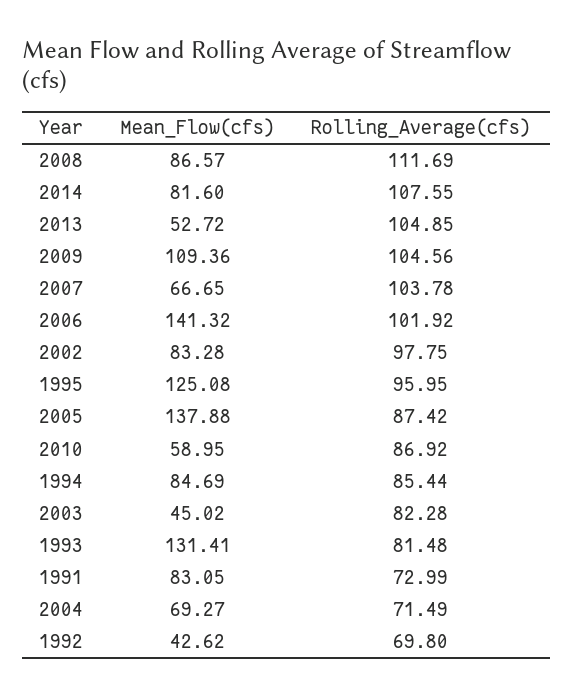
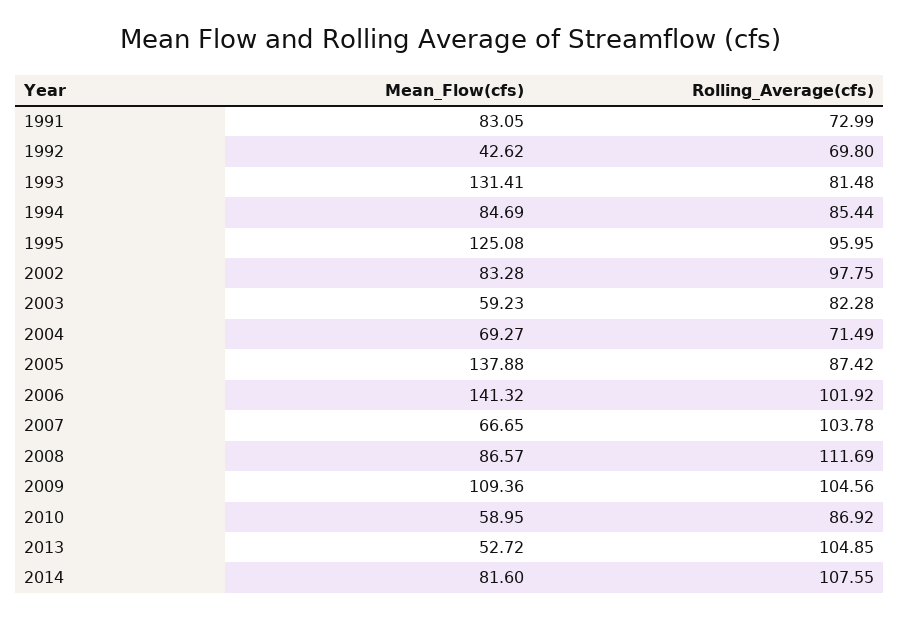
Mean_Flow(cfs), 2003: 45.02 -> 59.23

